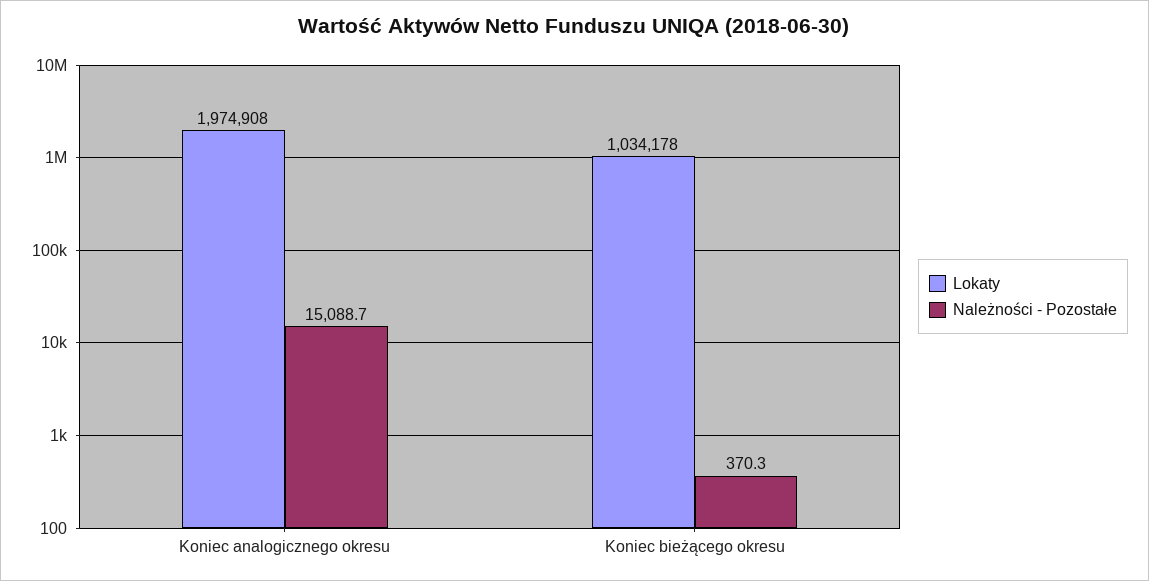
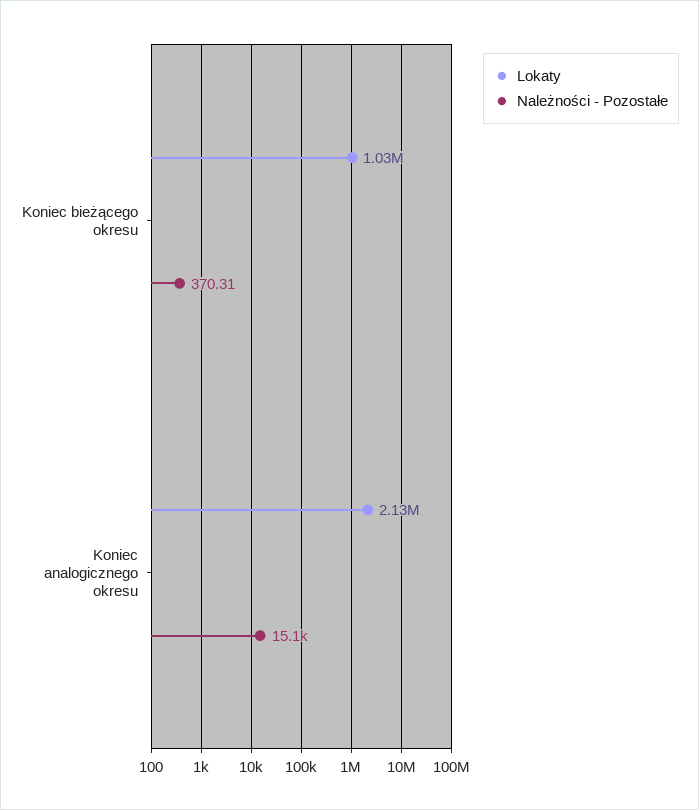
Lokaty, Koniec analogicznego okresu: 1974908 -> 2130000

